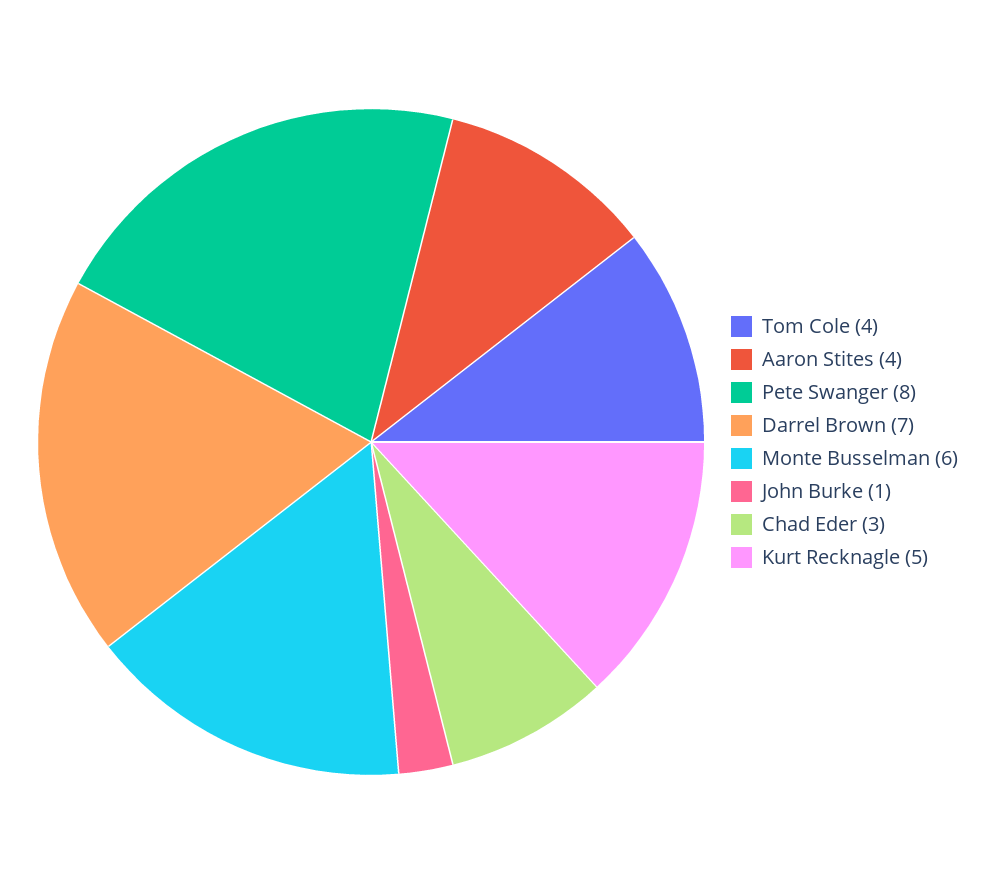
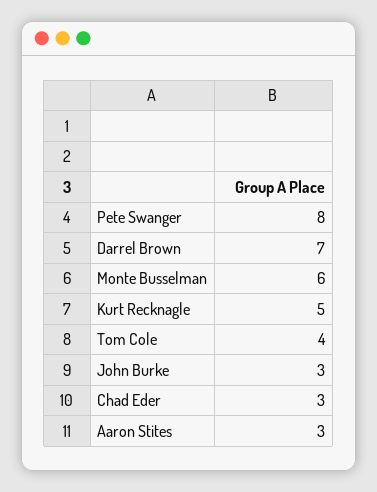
Aaron Stites: 4 -> 3
John Burke: 1 -> 3

